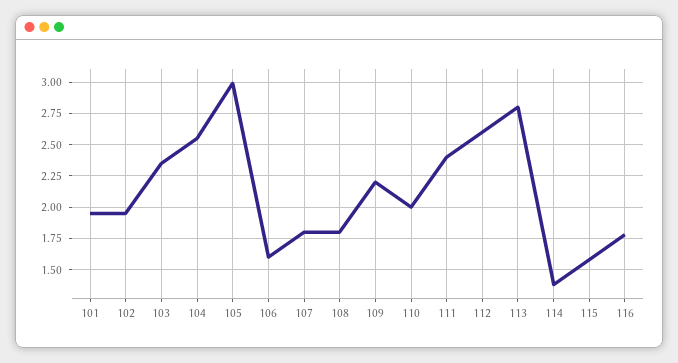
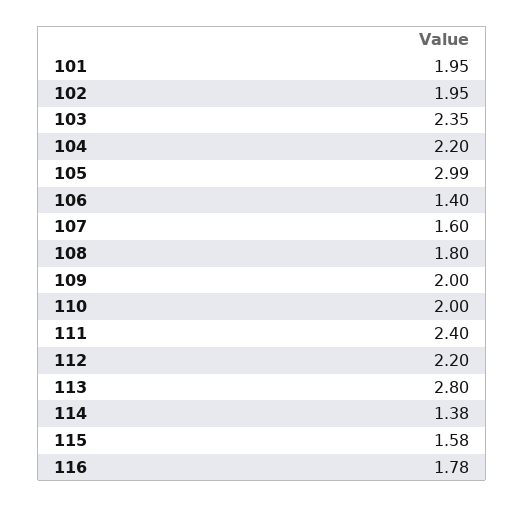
104: 2.55 -> 2.2
106: 1.6 -> 1.4
107: 1.8 -> 1.6
109: 2.2 -> 2
112: 2.6 -> 2.2

